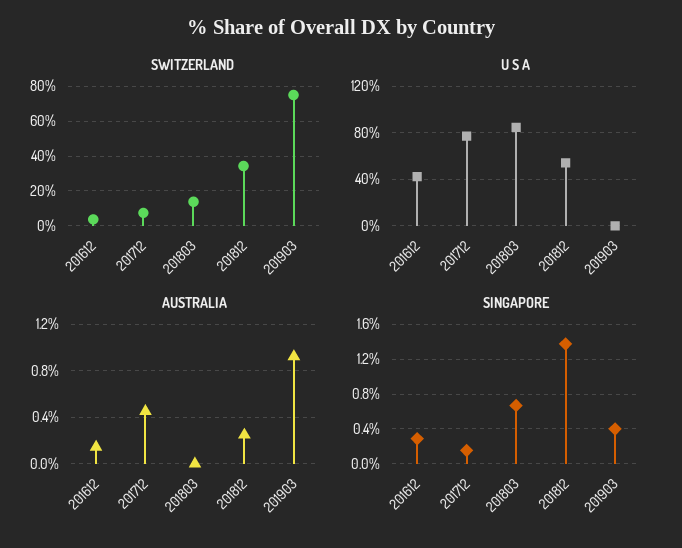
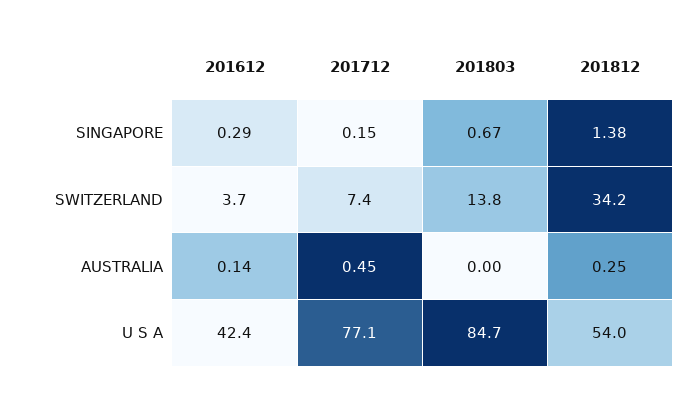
SWITZERLAND, 201903: 75 -> none
U S A, 201903: 0 -> none
AUSTRALIA, 201903: 0.9 -> none
SINGAPORE, 201903: 0.4 -> none

